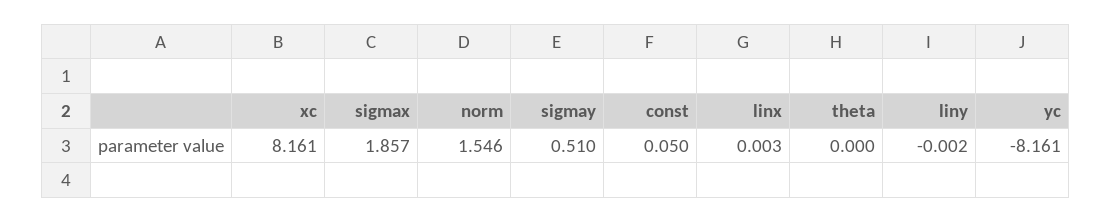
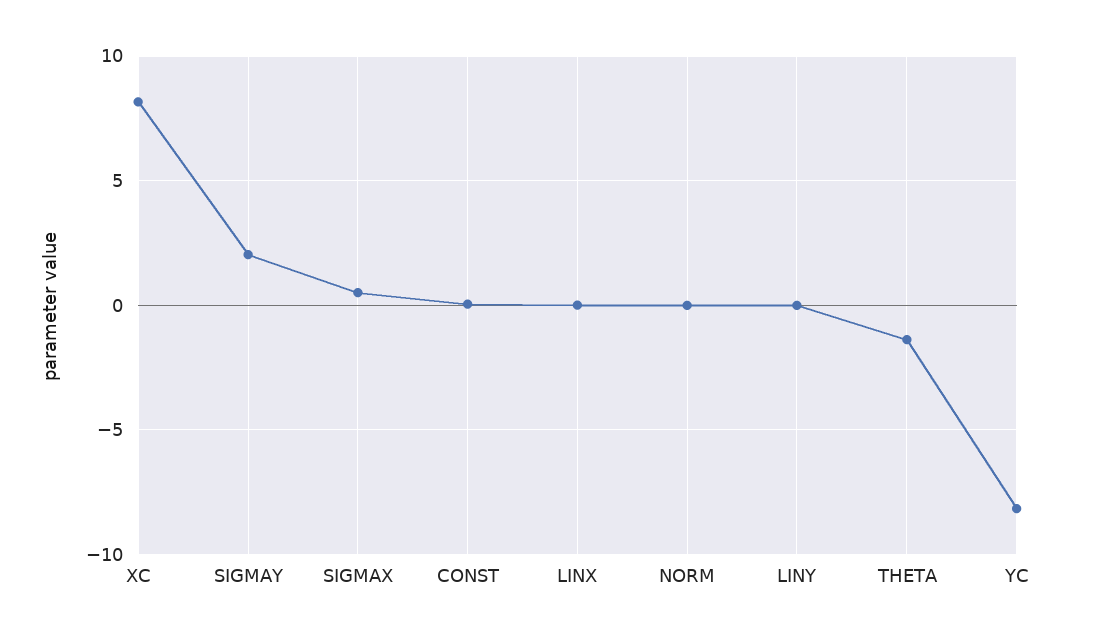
sigmax: 1.857 -> 0.5
norm: 1.546 -> 0
sigmay: 0.51 -> 2
theta: 0 -> -1.5

